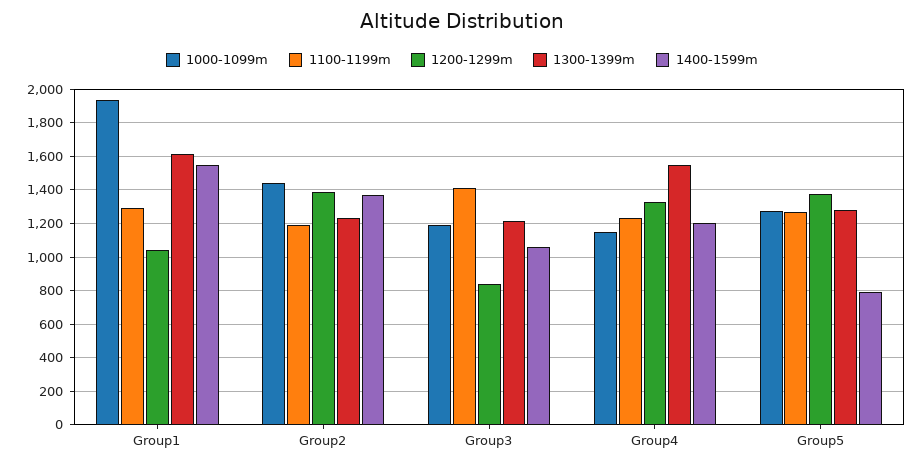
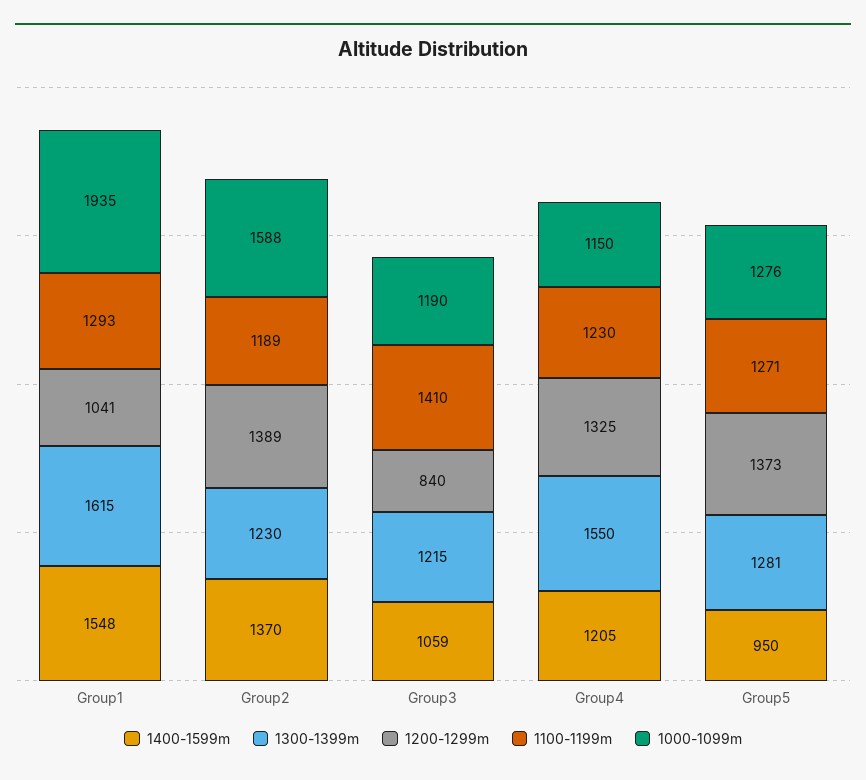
1000-1099m, Group2: 1450 -> 1588
1400-1599m, Group5: 800 -> 950

